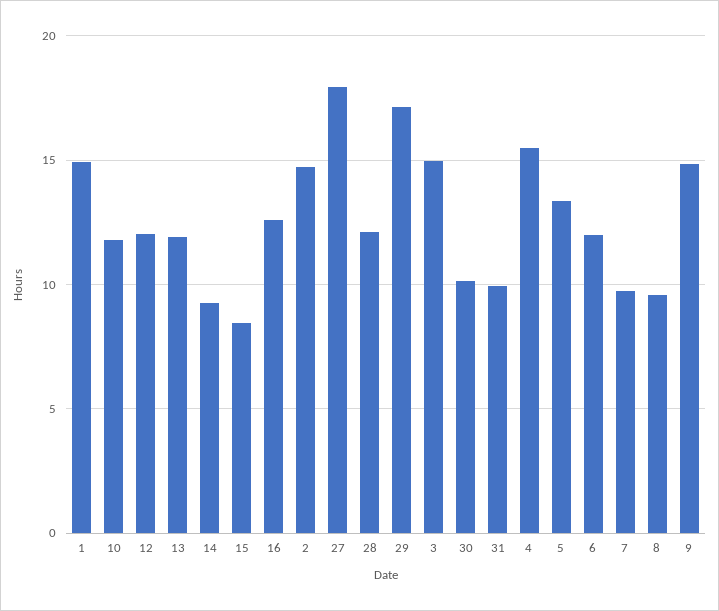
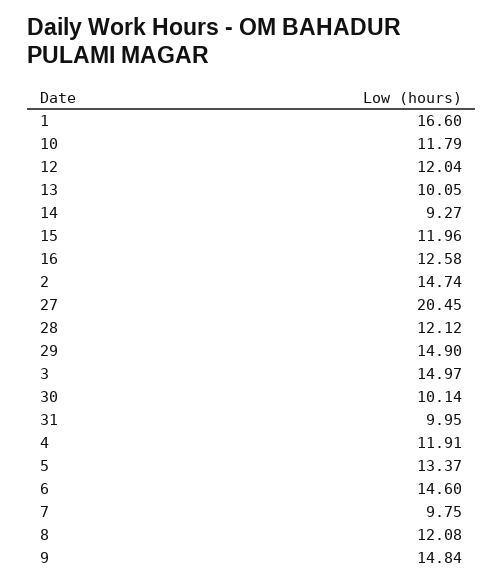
1: 15 -> 16.6
13: 12 -> 10.05
15: 8.5 -> 11.96
27: 18 -> 20.45
29: 17 -> 14.9
4: 15.5 -> 11.91
6: 12 -> 14.6
8: 9.5 -> 12.08

